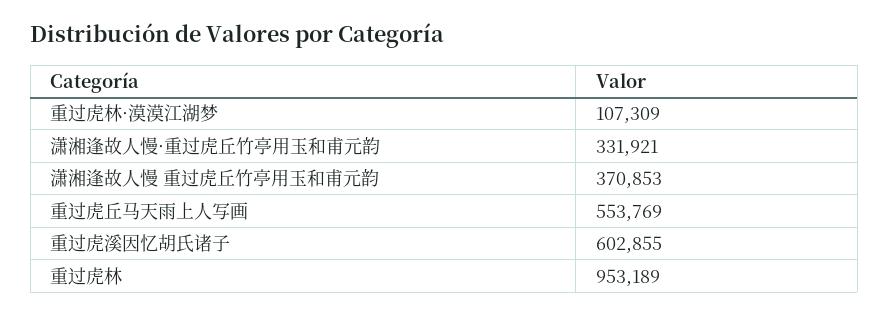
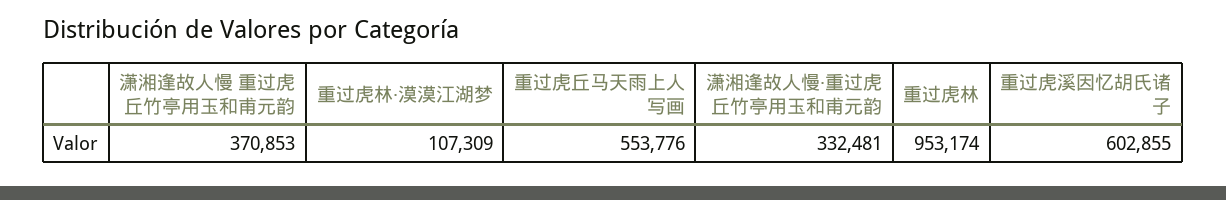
潇湘逢故人慢·重过虎丘竹亭用玉和甫元韵: 331921 -> 332481
重过虎丘马天雨上人写画: 553769 -> 553776
重过虎林: 953189 -> 953174

